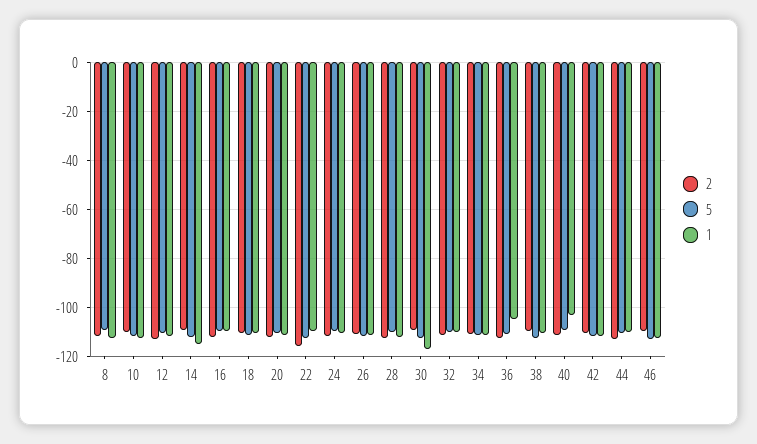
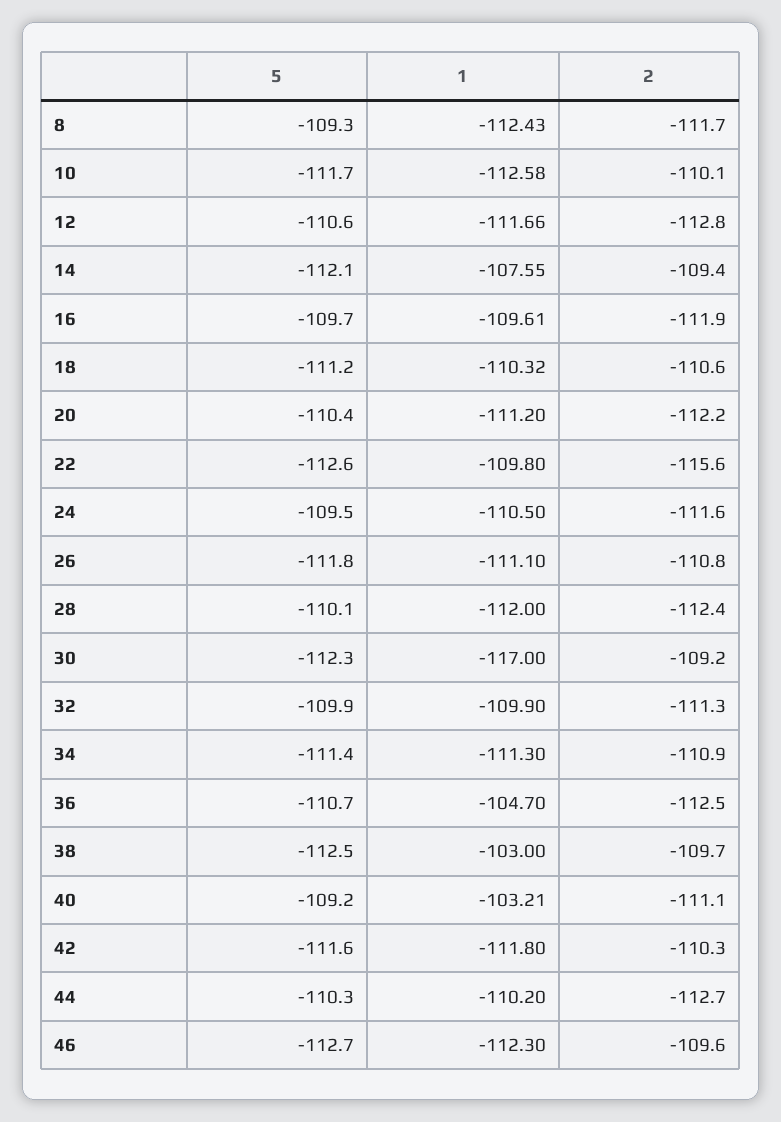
1, 14: -115 -> -107.55
1, 38: -110 -> -103

